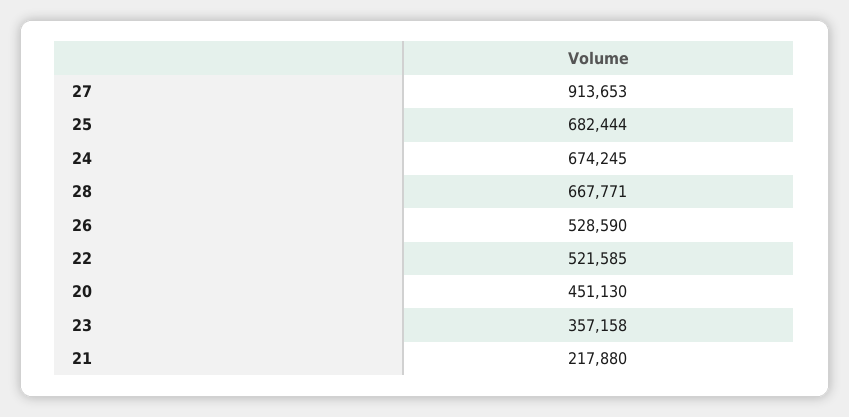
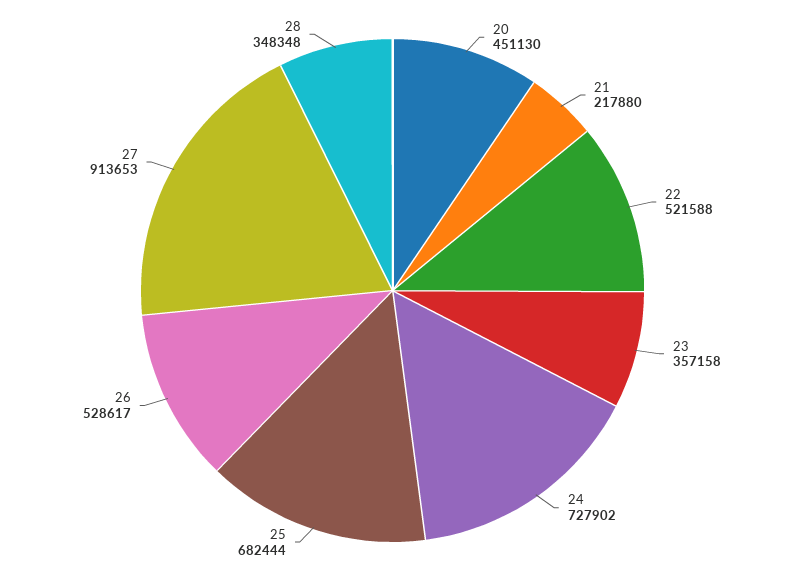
24: 674245 -> 727902
28: 667771 -> 348348
26: 528590 -> 528617
22: 521585 -> 521588

